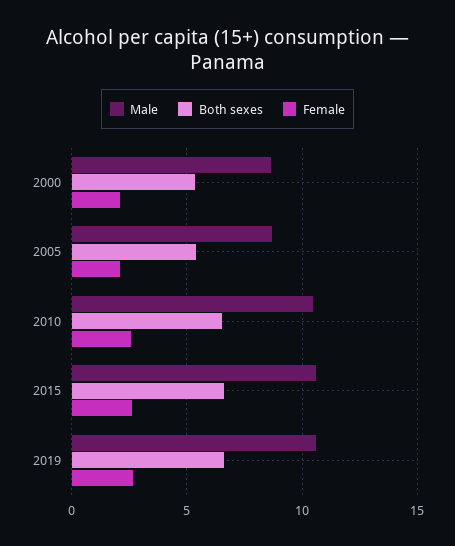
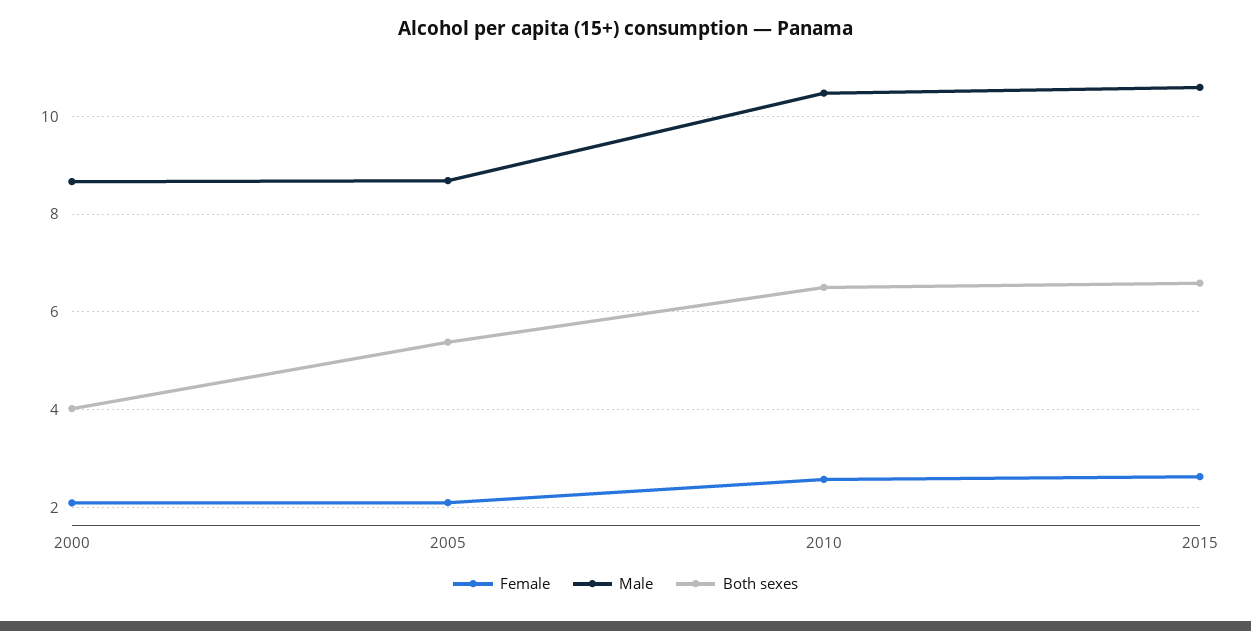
Both sexes, 2000: 5.5 -> 4
Male, 2019: 10.5 -> none
Both sexes, 2019: 6.5 -> none
Female, 2019: 2.5 -> none

